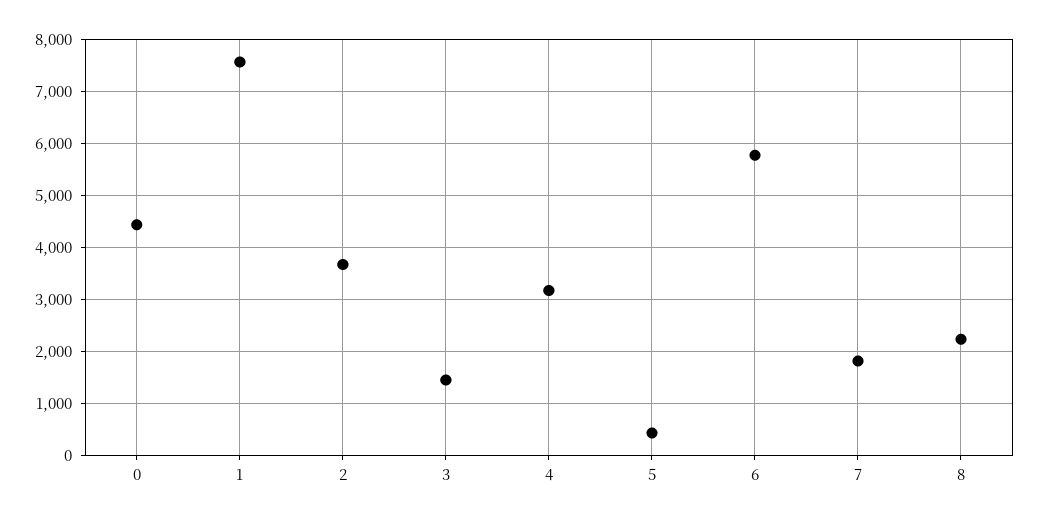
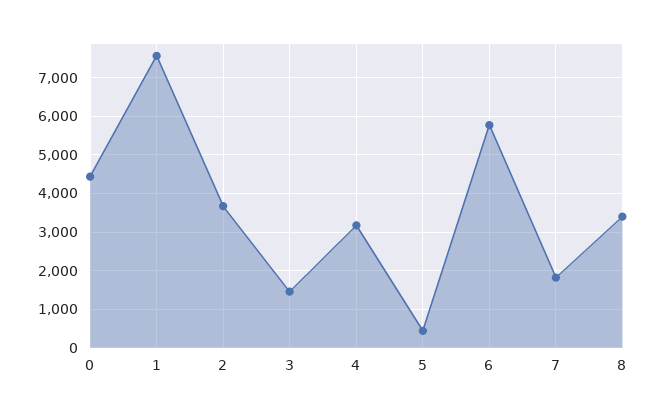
8: 2200 -> 3400

